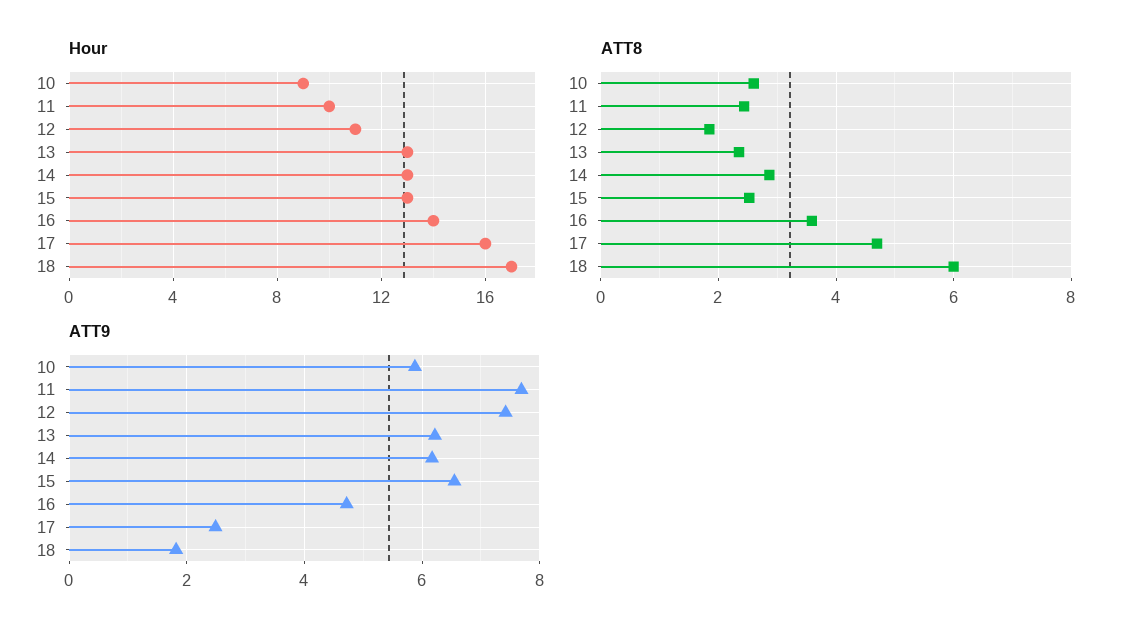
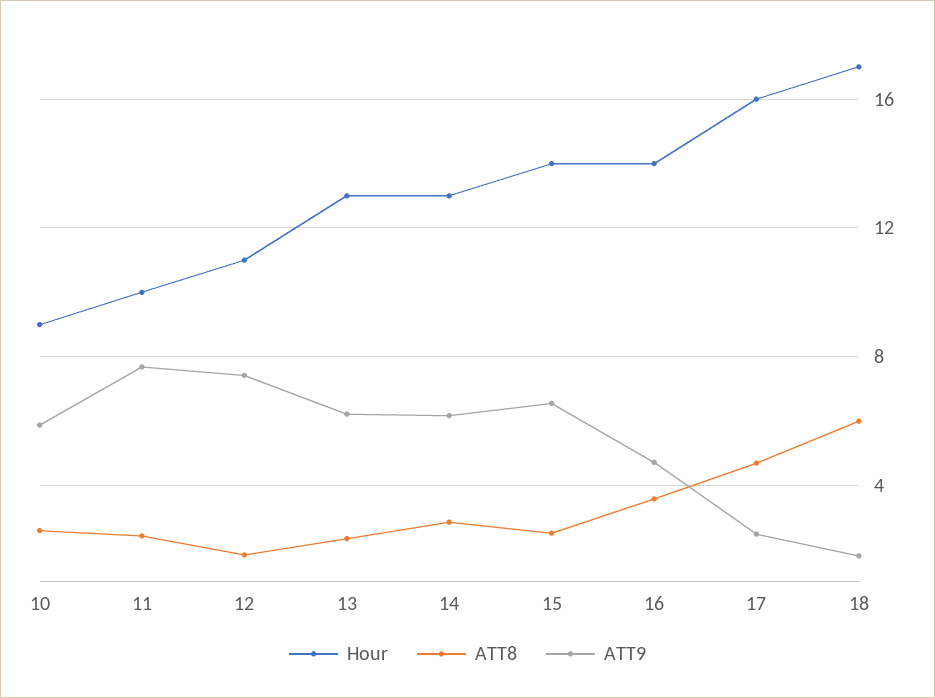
Hour, 15: 13 -> 14

